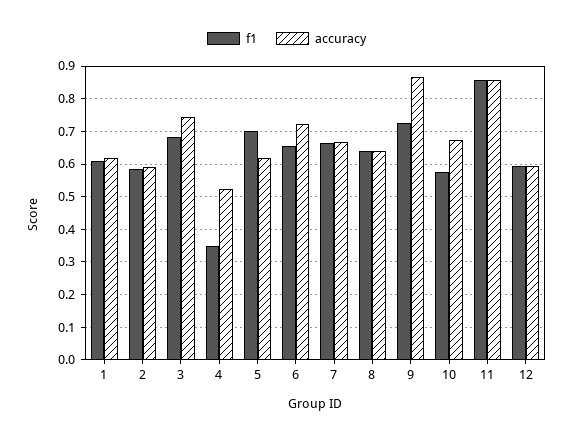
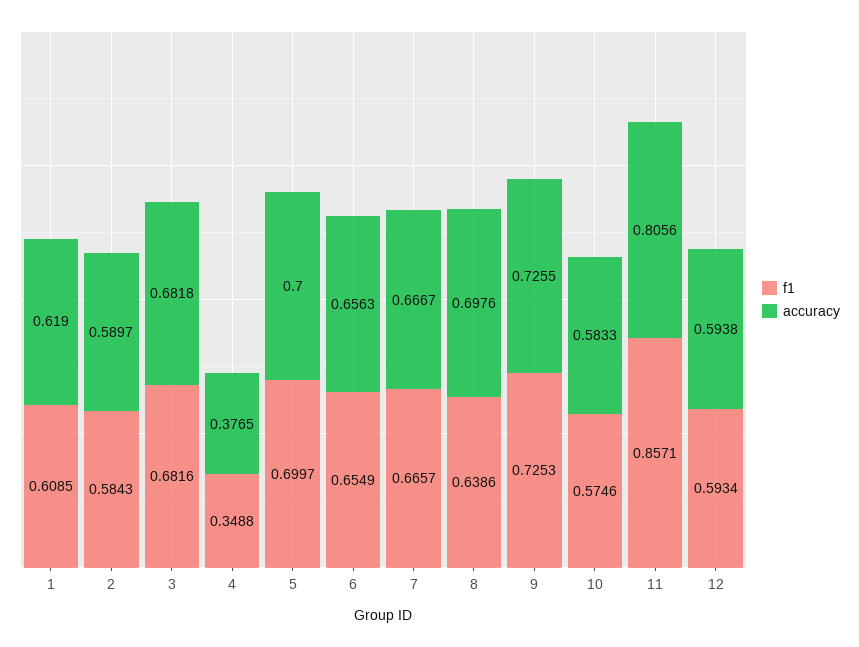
accuracy, 3: 0.74 -> 0.6818
accuracy, 4: 0.52 -> 0.3765
accuracy, 5: 0.62 -> 0.7
accuracy, 6: 0.72 -> 0.6563
accuracy, 8: 0.64 -> 0.6976
accuracy, 9: 0.86 -> 0.7255
accuracy, 10: 0.68 -> 0.5833
accuracy, 11: 0.86 -> 0.8056

